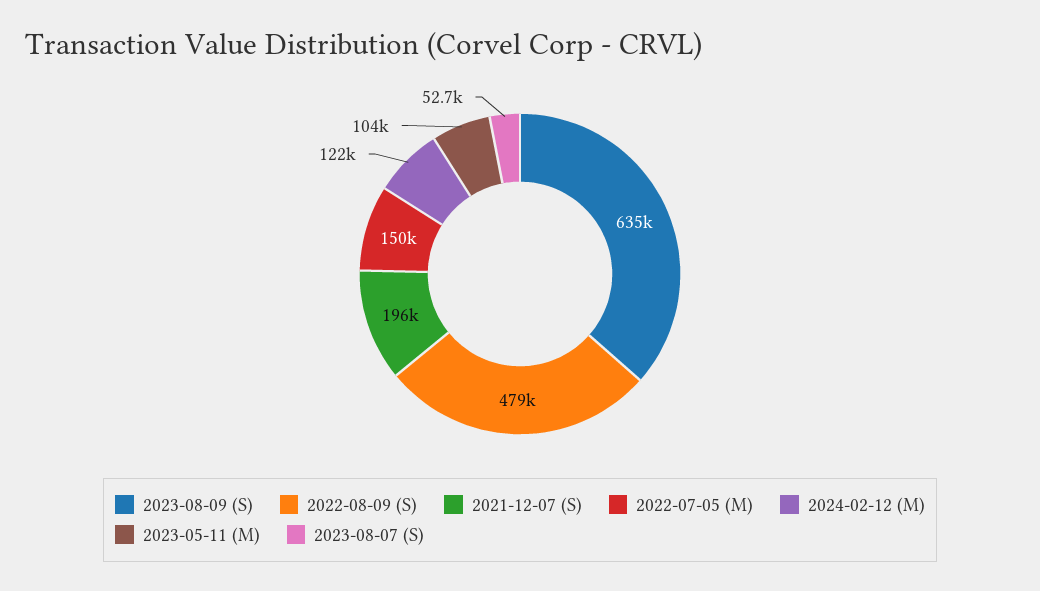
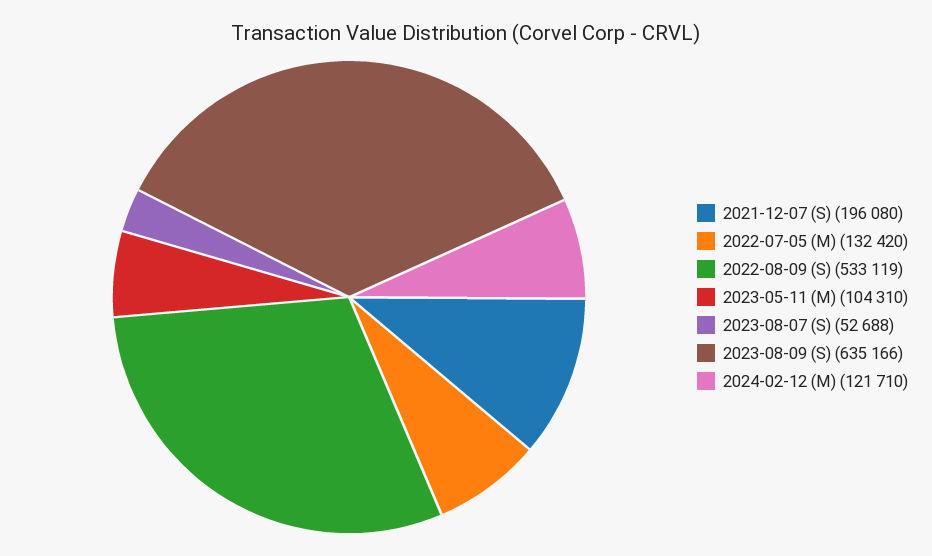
2022-08-09 (S): 479000 -> 533119
2022-07-05 (M): 150000 -> 132420

